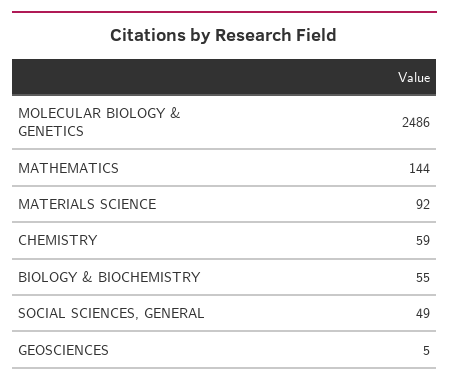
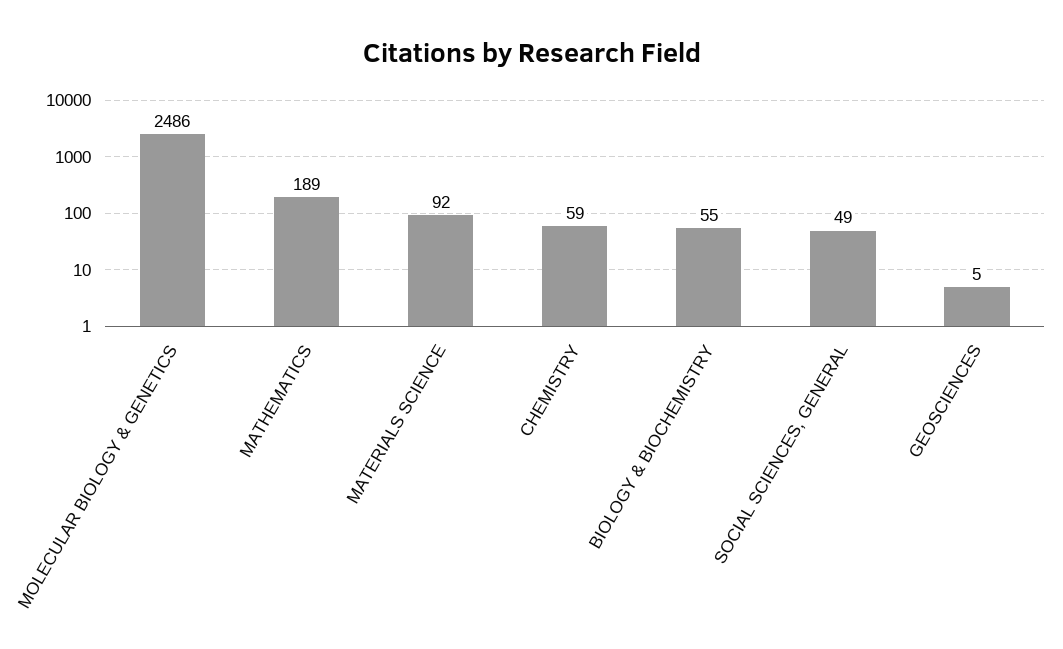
MATHEMATICS: 144 -> 189

